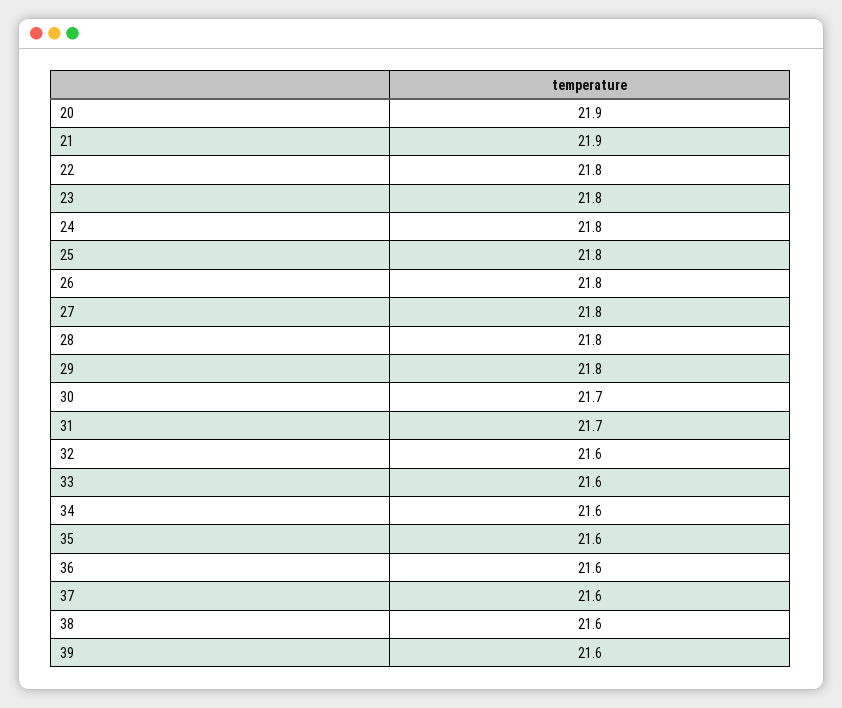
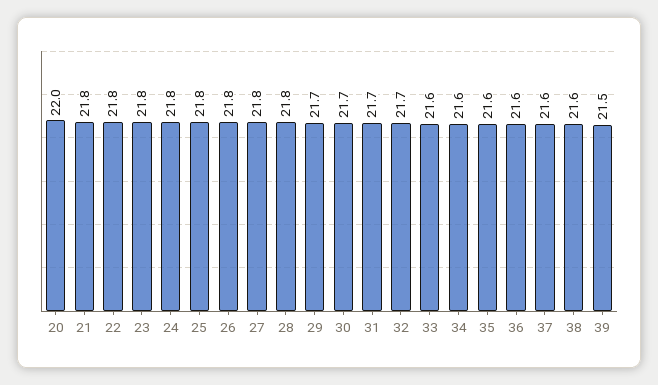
20: 21.9 -> 22
21: 21.9 -> 21.8
29: 21.8 -> 21.7
32: 21.6 -> 21.7
39: 21.6 -> 21.5

